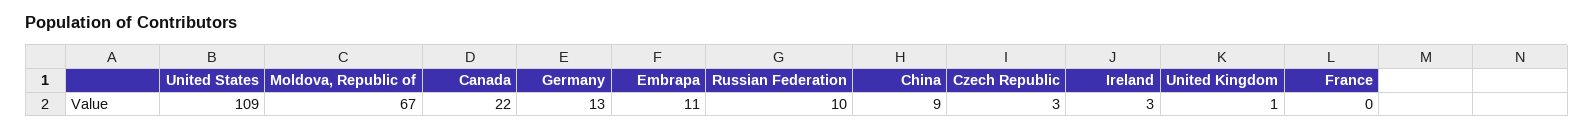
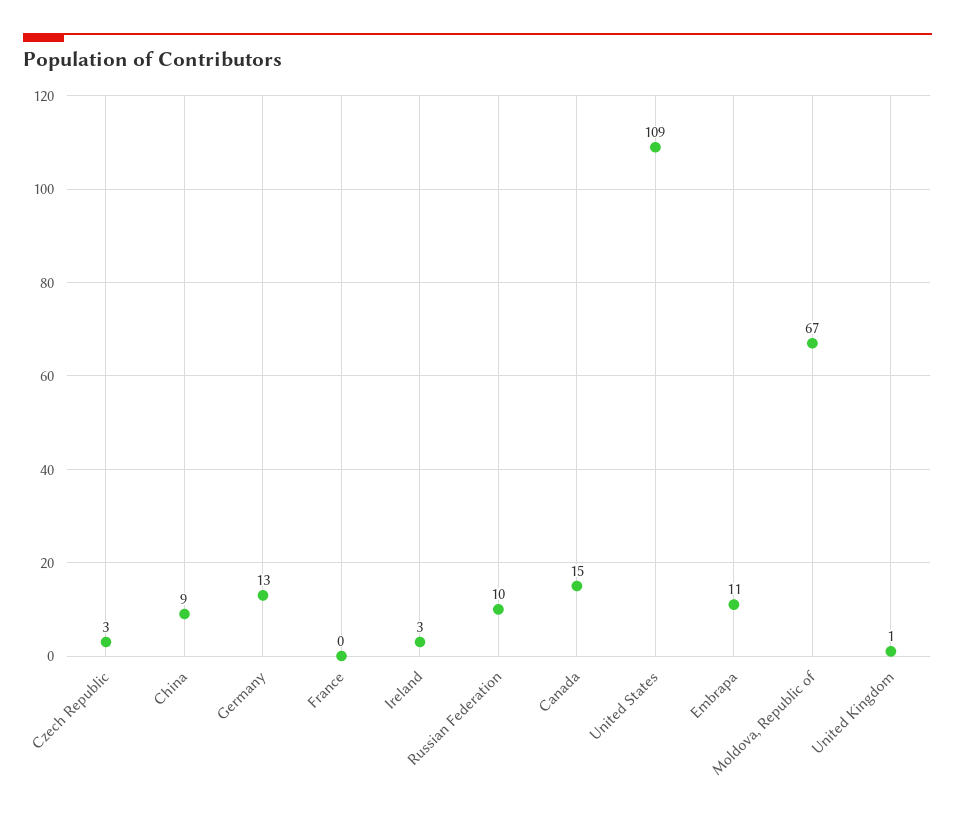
Canada: 22 -> 15

